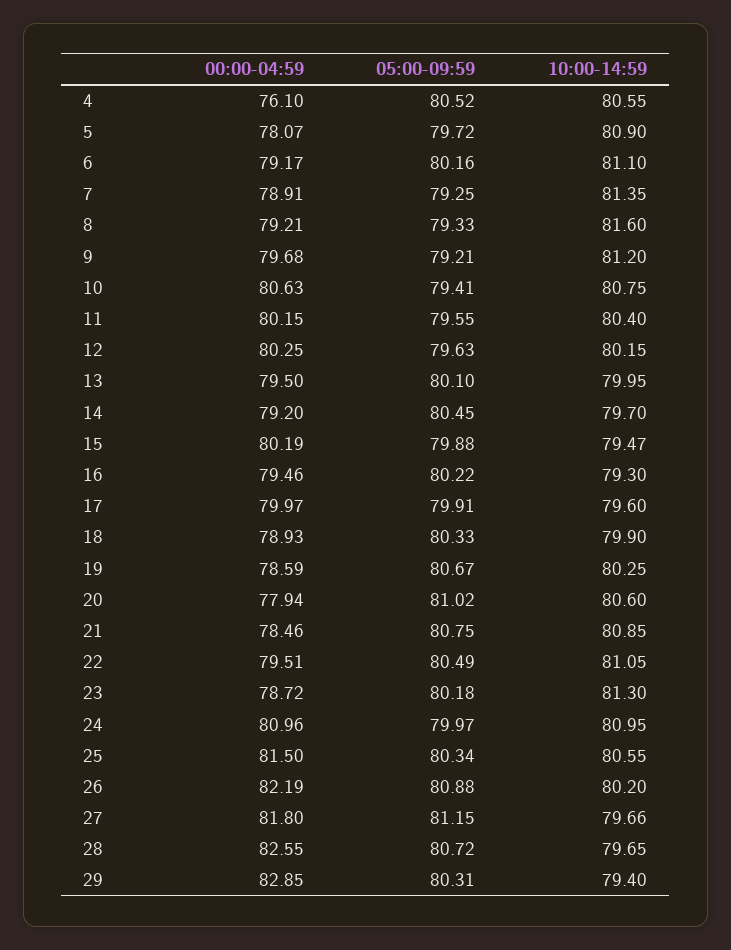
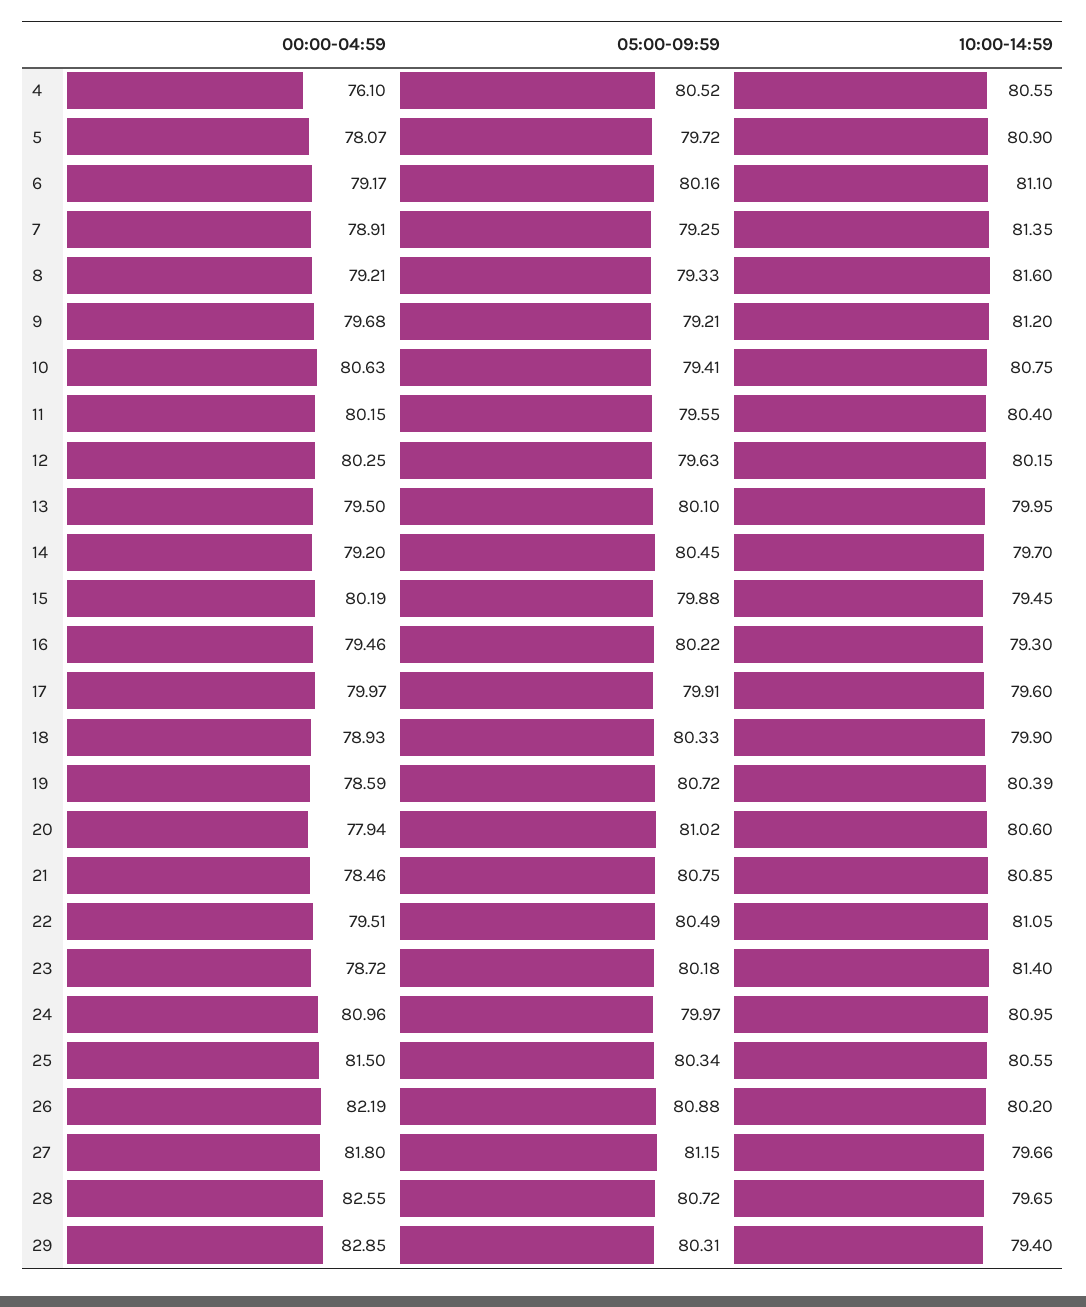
10:00-14:59, 15: 79.47 -> 79.45
05:00-09:59, 19: 80.67 -> 80.72
10:00-14:59, 19: 80.25 -> 80.39
10:00-14:59, 23: 81.3 -> 81.4

